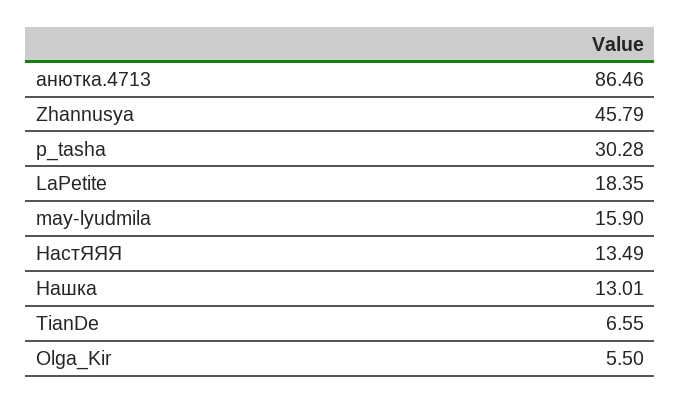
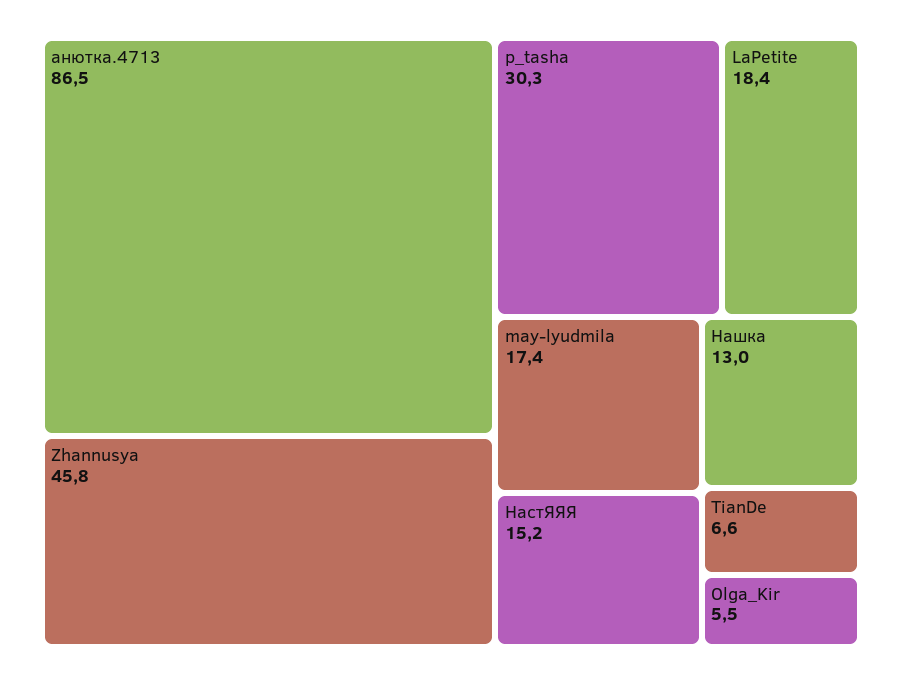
may-lyudmila: 15.9 -> 17.4
НастЯЯЯ: 13.49 -> 15.2

